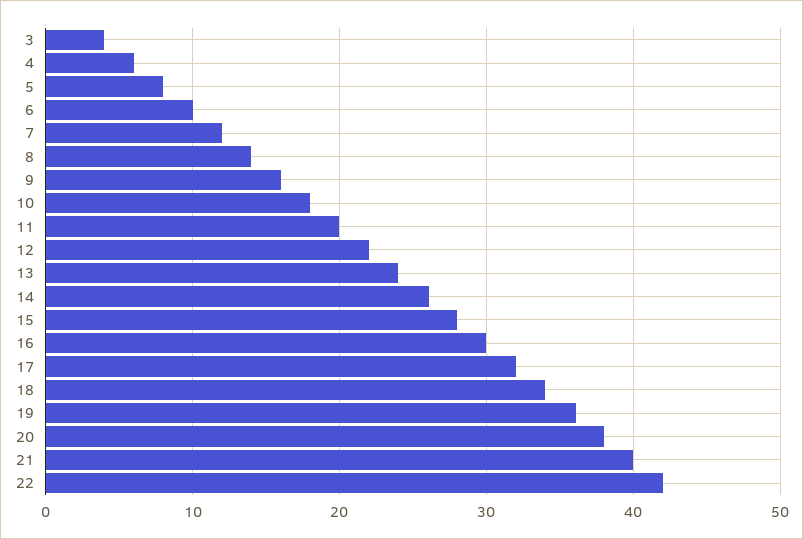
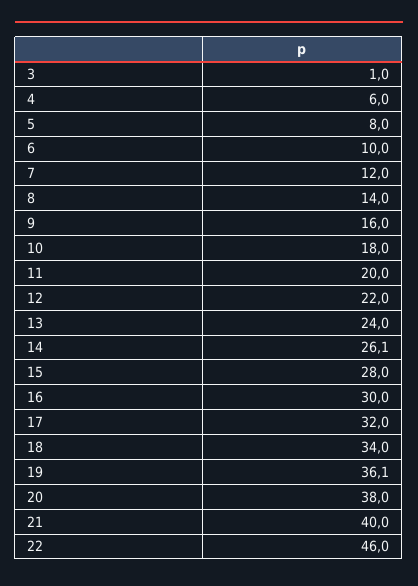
3: 4 -> 1
22: 42 -> 46

